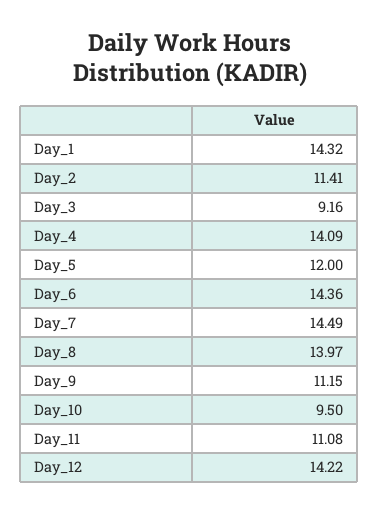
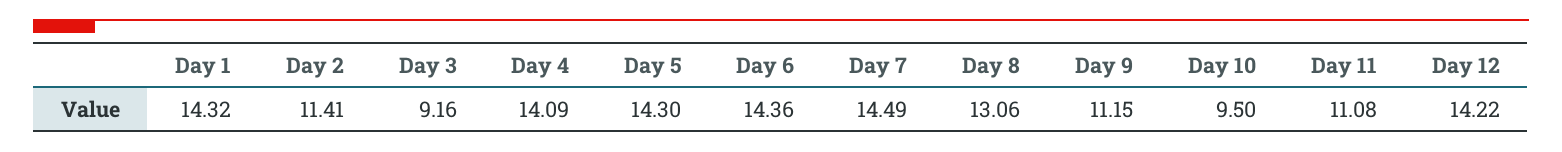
Day_5: 12 -> 14.3
Day_8: 13.97 -> 13.06

